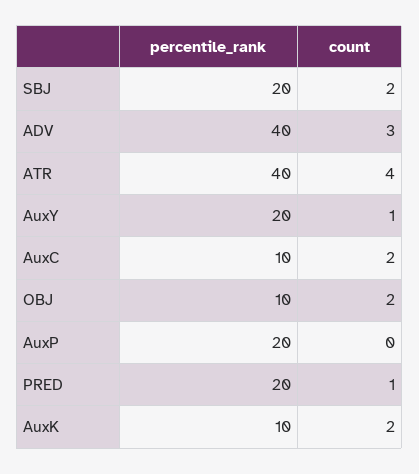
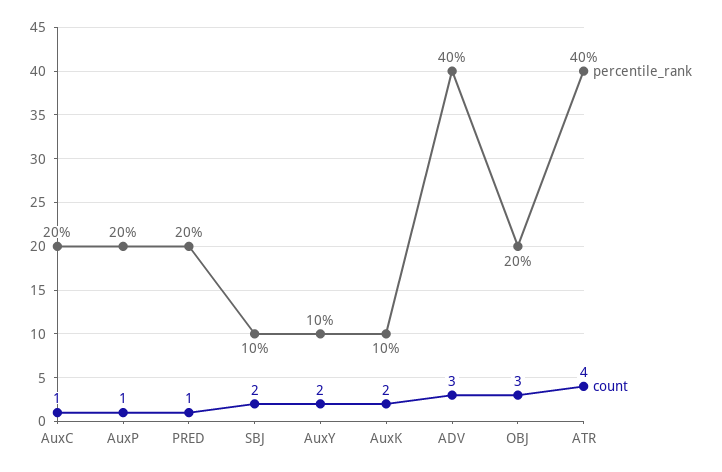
percentile_rank, SBJ: 20 -> 10
percentile_rank, AuxY: 20 -> 10
count, AuxY: 1 -> 2
percentile_rank, AuxC: 10 -> 20
count, AuxC: 2 -> 1
percentile_rank, OBJ: 10 -> 20
count, OBJ: 2 -> 3
count, AuxP: 0 -> 1

